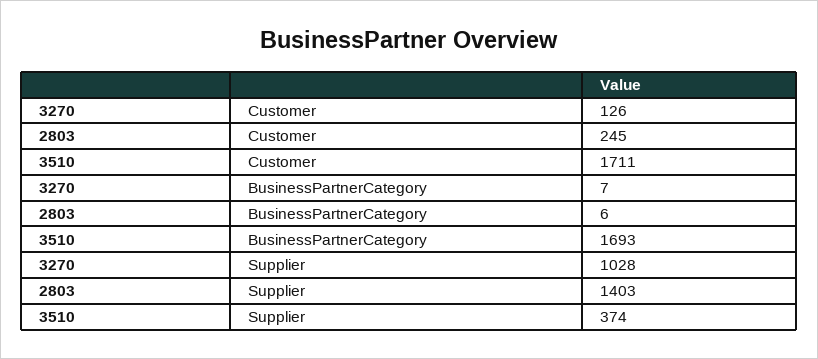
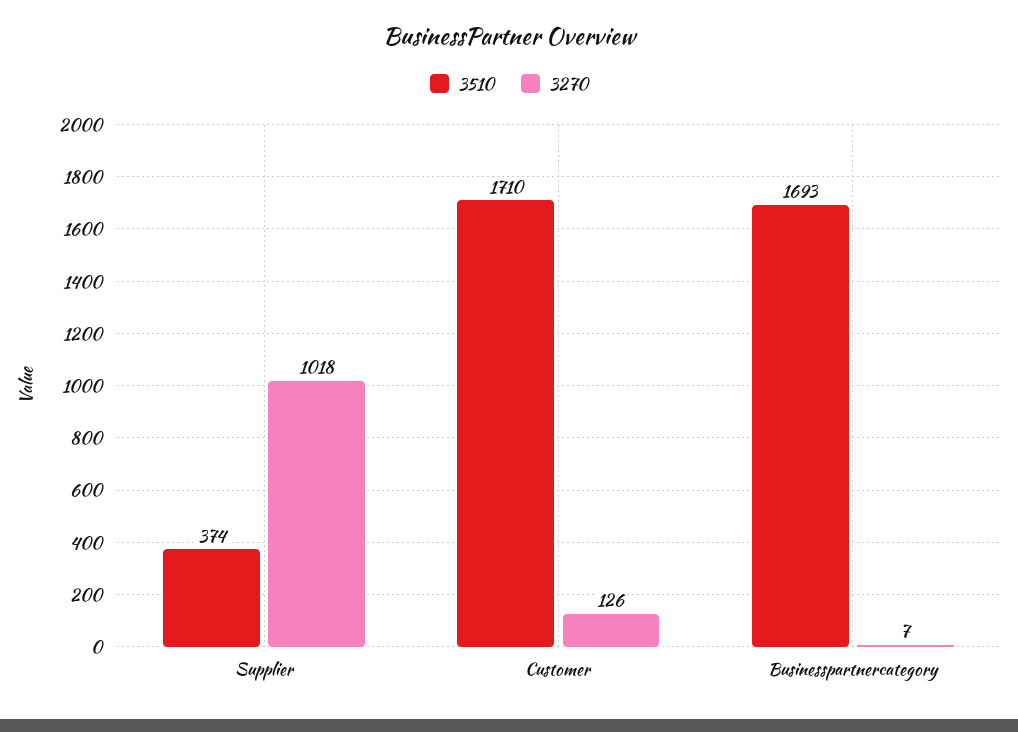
2803, Customer: 245 -> none
3510, Customer: 1711 -> 1710
2803, BusinessPartnerCategory: 6 -> none
3270, Supplier: 1028 -> 1018
2803, Supplier: 1403 -> none

